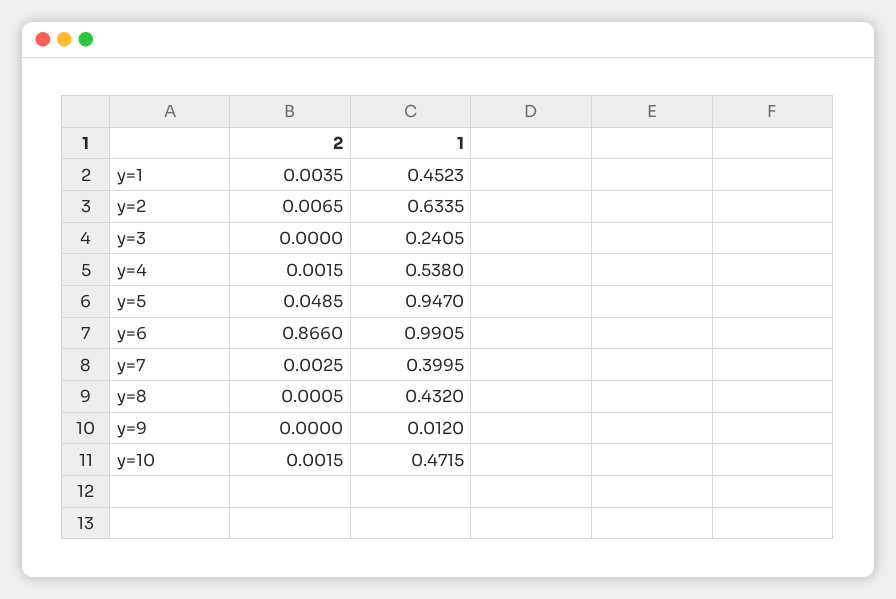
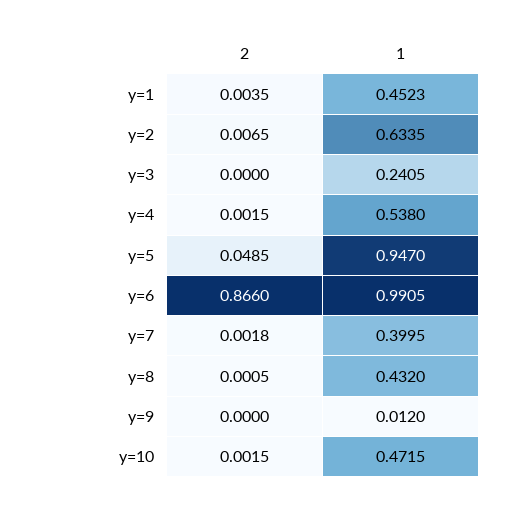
2, y=7: 0.0025 -> 0.0018

